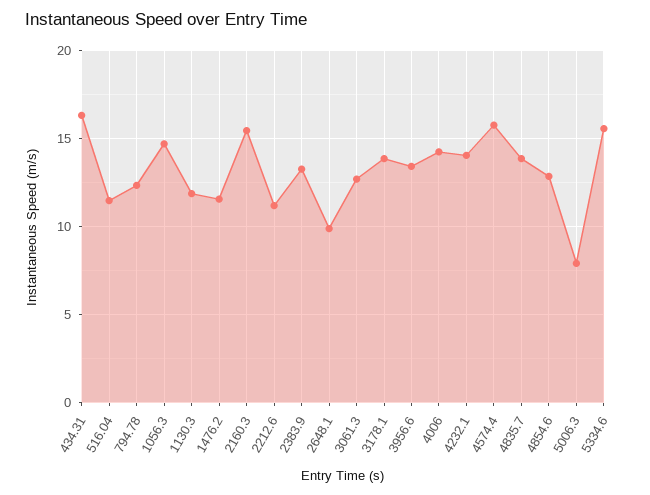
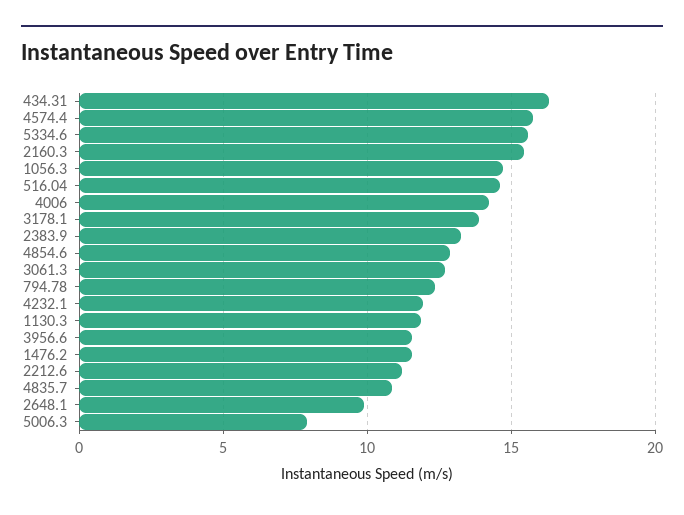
516.04: 11.5 -> 14.5
3956.6: 13.5 -> 11.5
4232.1: 14 -> 12
4835.7: 14 -> 11

